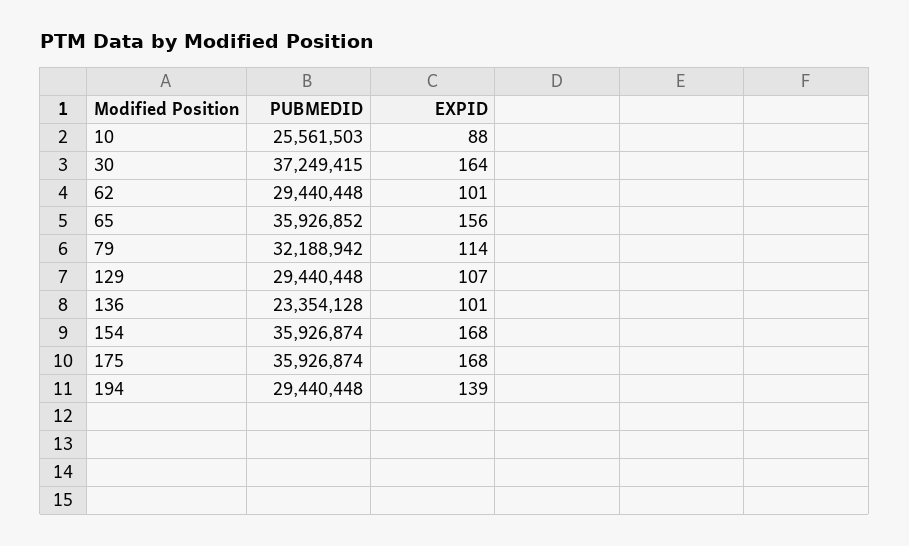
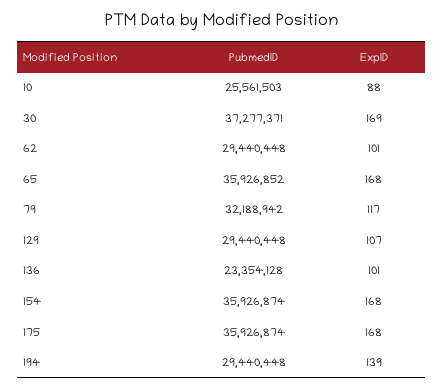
PUBMEDID, 30: 37249415 -> 37277371
EXPID, 30: 164 -> 169
EXPID, 65: 156 -> 168
EXPID, 79: 114 -> 117

